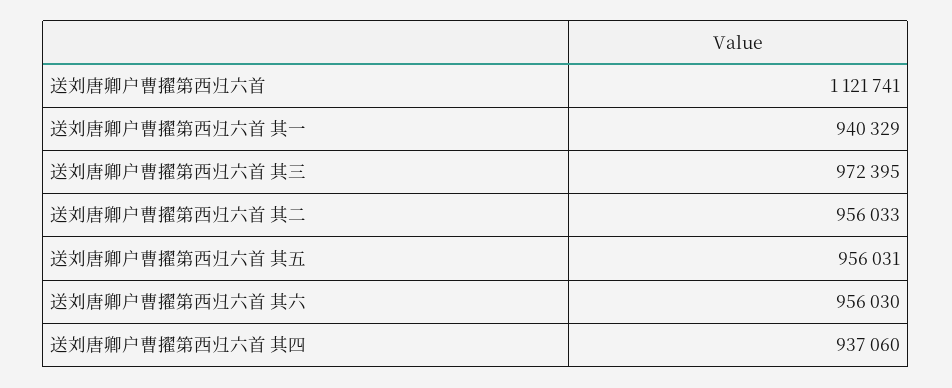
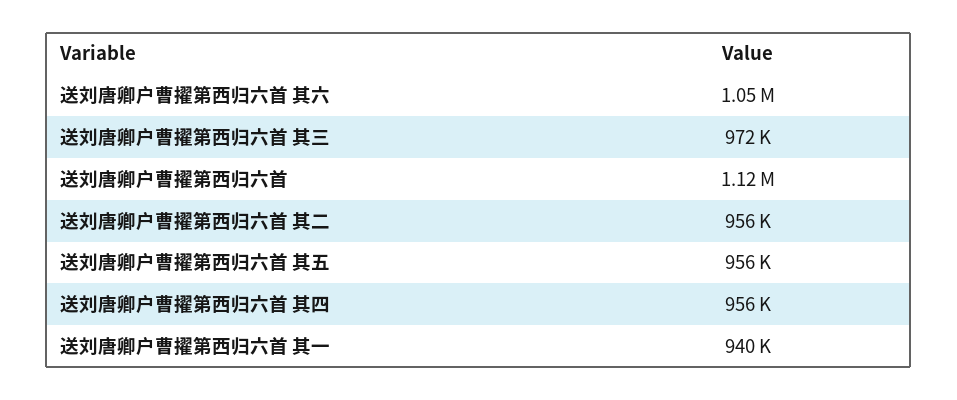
送刘唐卿户曹擢第西归六首 其六: 956030 -> 1050000
送刘唐卿户曹擢第西归六首 其四: 937060 -> 956000

